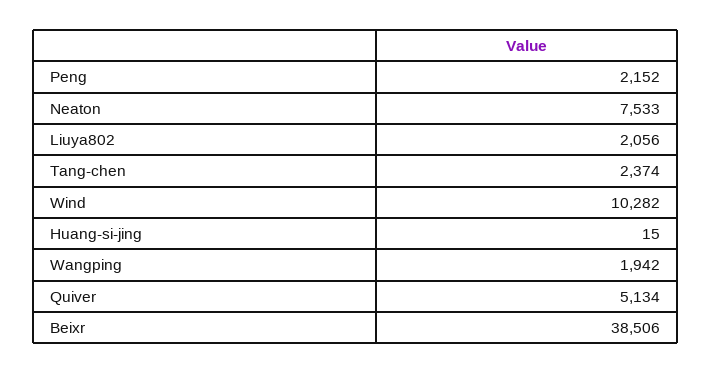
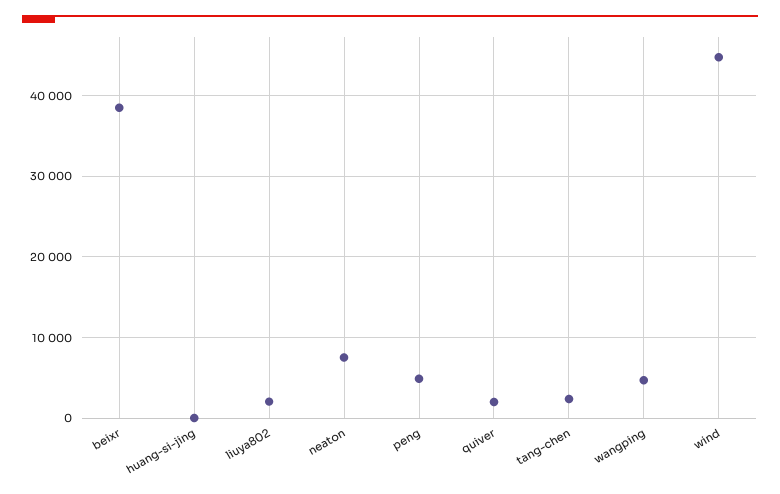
Peng: 2152 -> 5000
Wind: 10282 -> 45000
Wangping: 1942 -> 5000
Quiver: 5134 -> 2000

